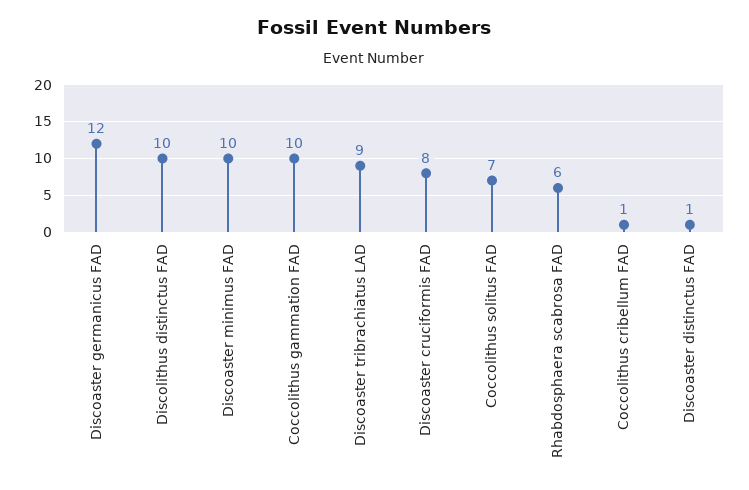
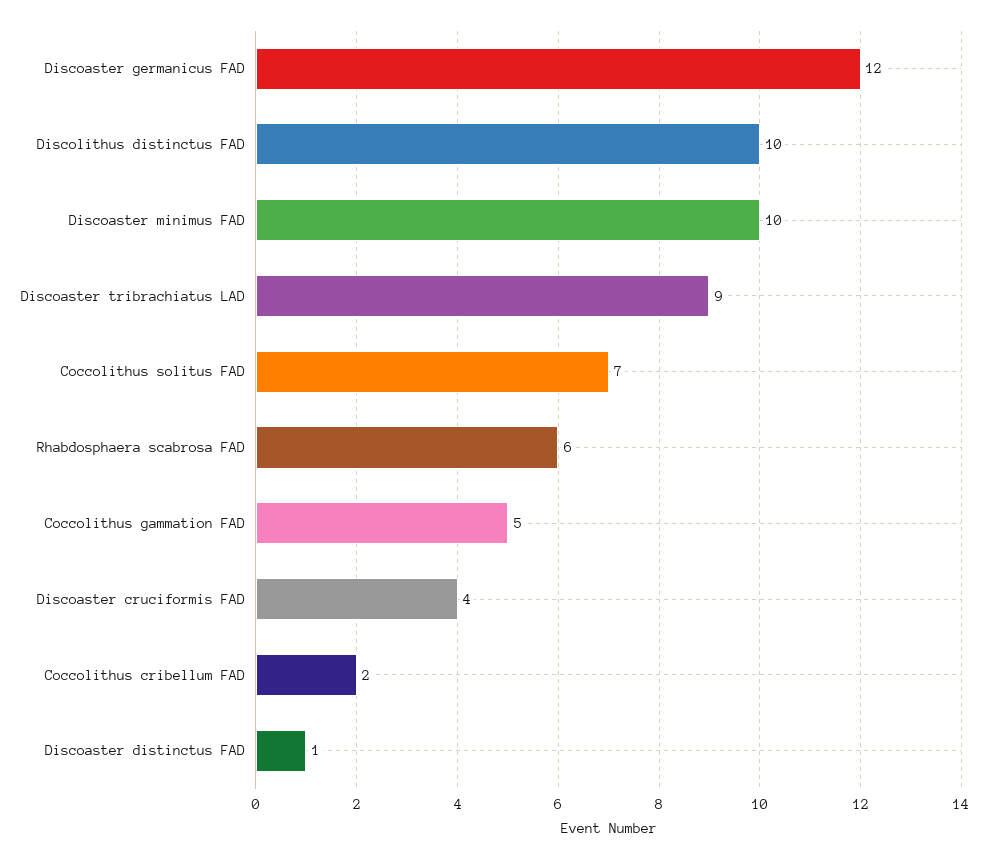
Coccolithus gammation FAD: 10 -> 5
Discoaster cruciformis FAD: 8 -> 4
Coccolithus cribellum FAD: 1 -> 2

